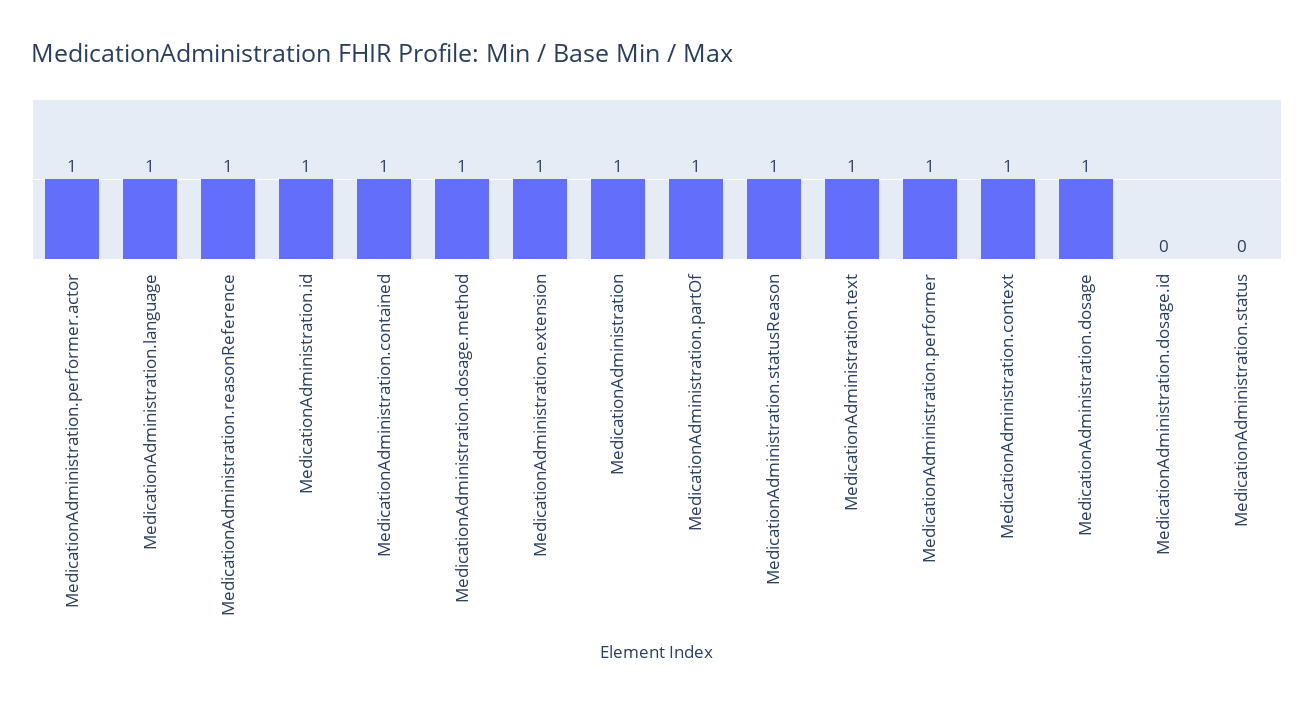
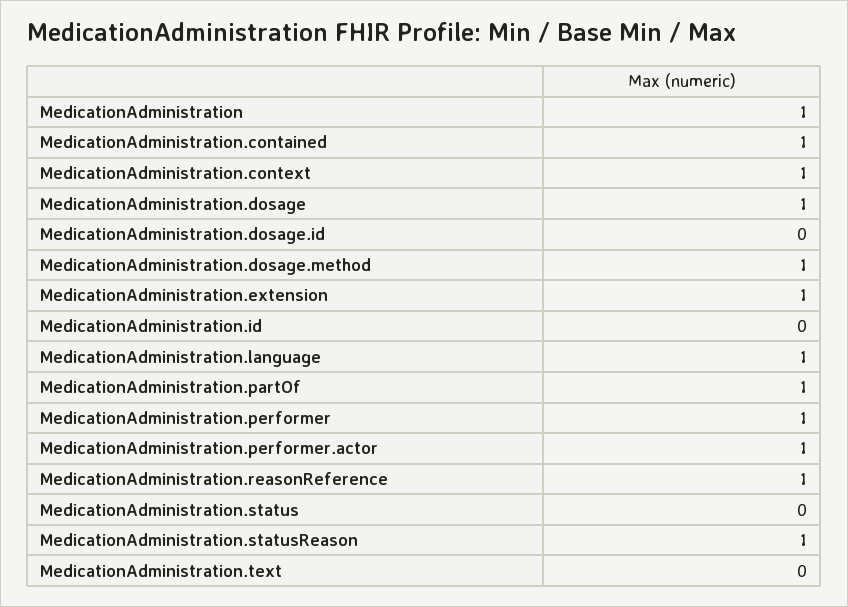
MedicationAdministration.id: 1 -> 0
MedicationAdministration.text: 1 -> 0

